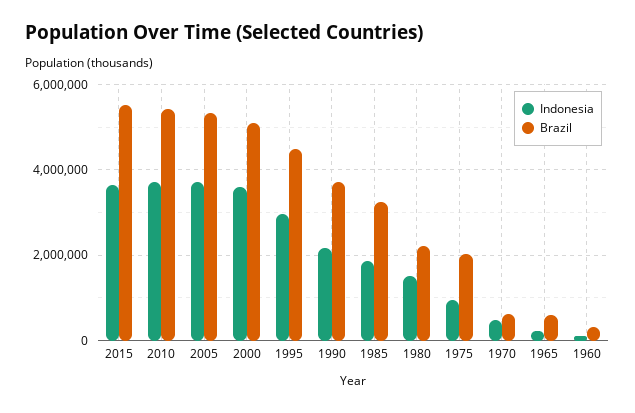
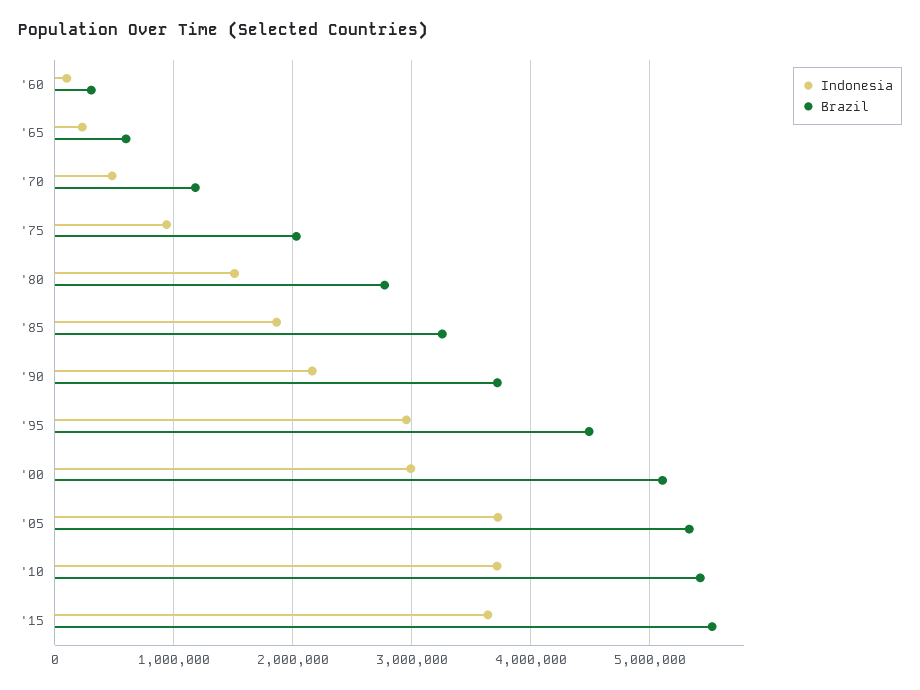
Indonesia, 2000: 3600000 -> 3000000
Brazil, 1980: 2200000 -> 2800000
Brazil, 1970: 600000 -> 1200000

